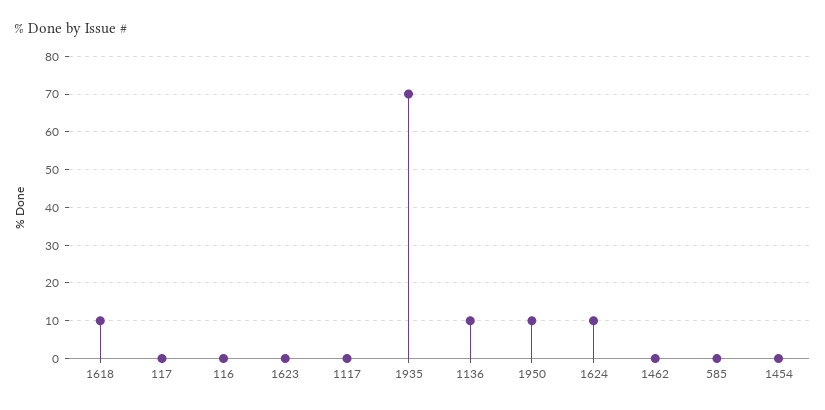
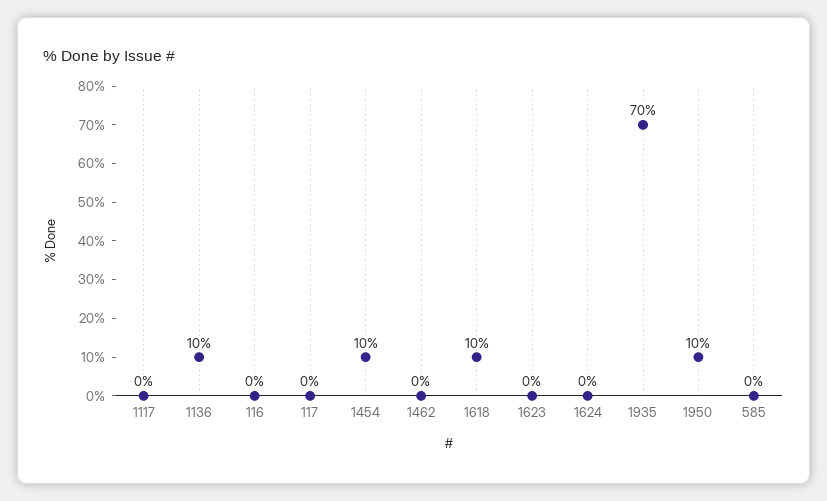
1624: 10 -> 0
1454: 0 -> 10

